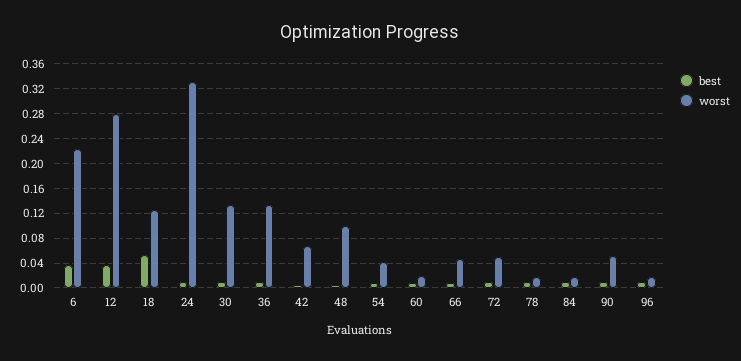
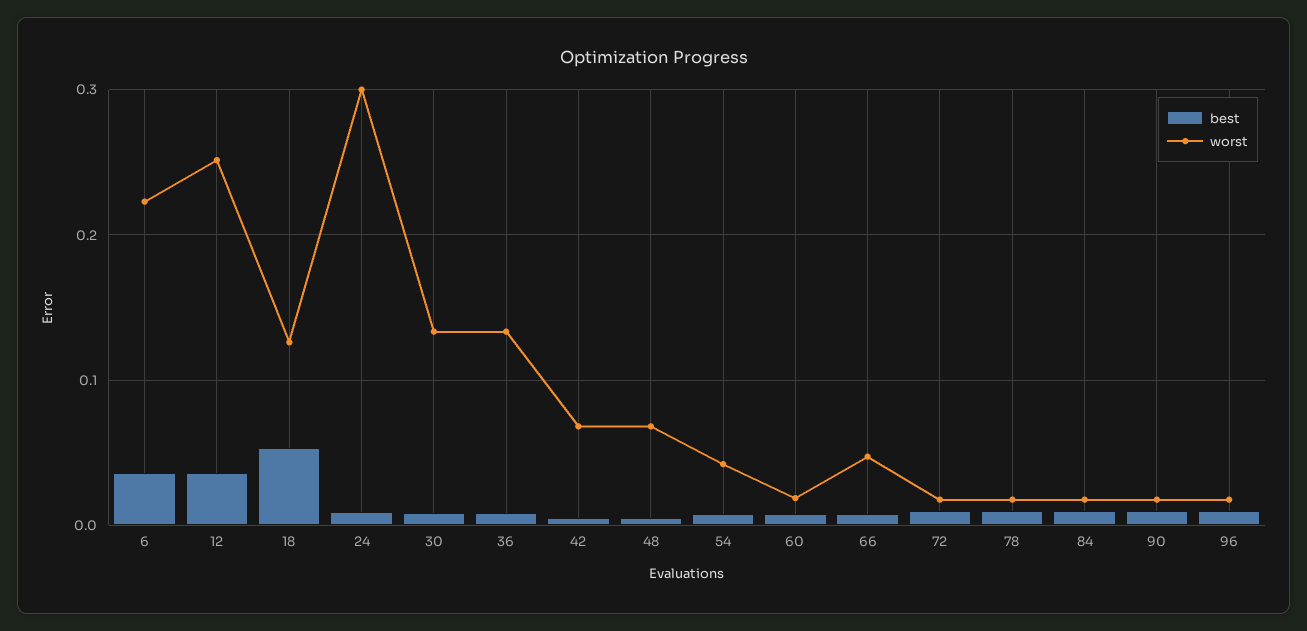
worst, 12: 0.28 -> 0.25
worst, 24: 0.33 -> 0.3
worst, 48: 0.1 -> 0.07
worst, 72: 0.05 -> 0.02
worst, 90: 0.05 -> 0.02

